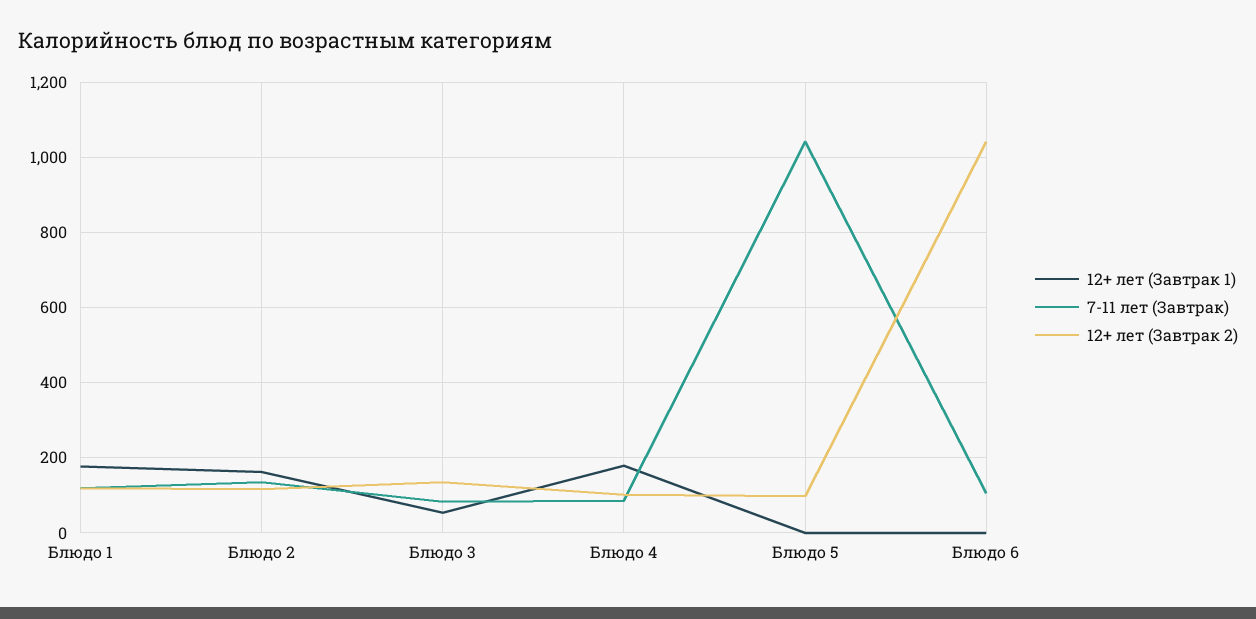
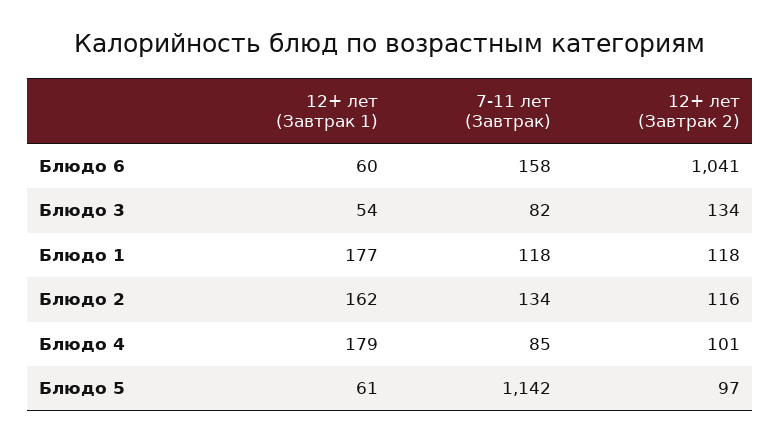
12+ лет (Завтрак 1), Блюдо 5: 0 -> 61
7-11 лет (Завтрак), Блюдо 5: 1040 -> 1142
12+ лет (Завтрак 1), Блюдо 6: 0 -> 60
7-11 лет (Завтрак), Блюдо 6: 100 -> 158

